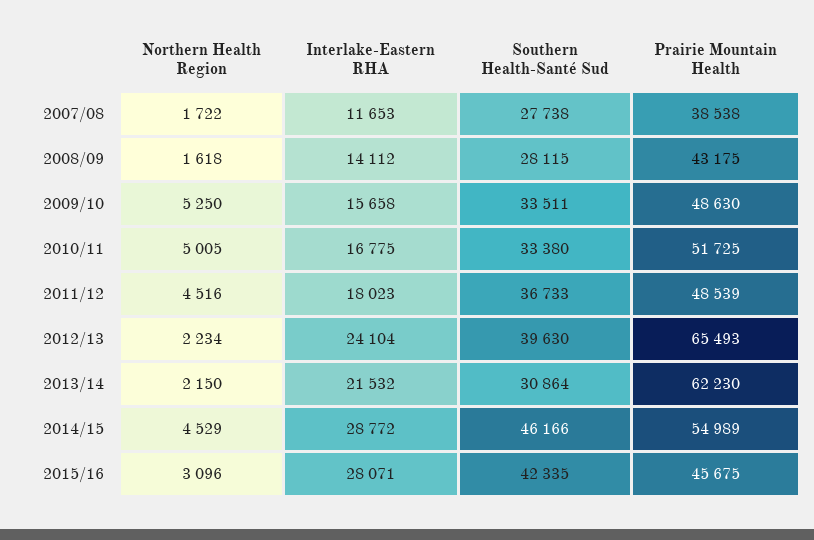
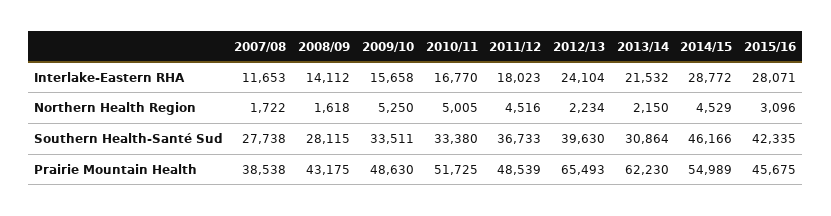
Interlake-Eastern RHA, 2010/11: 16775 -> 16770

